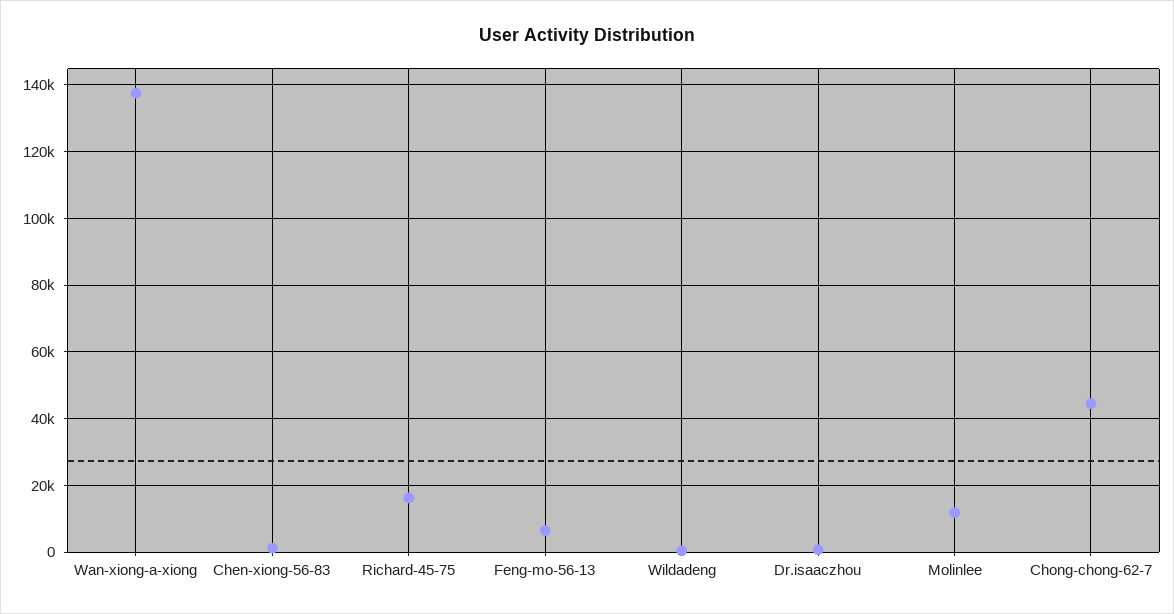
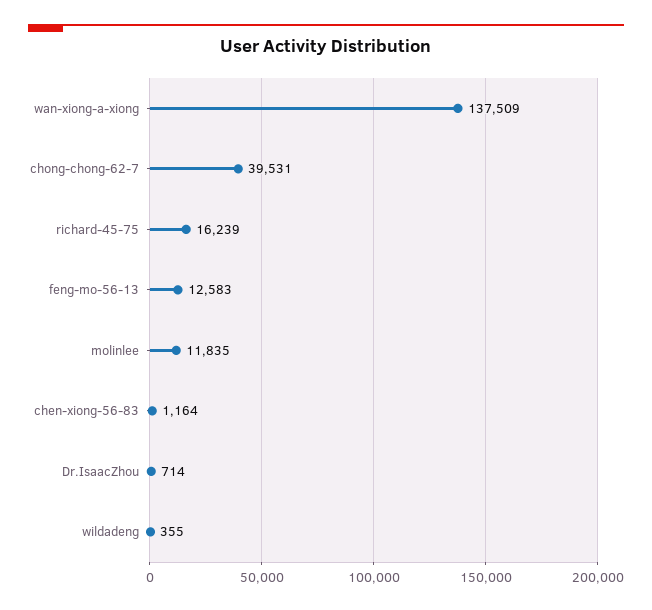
Feng-mo-56-13: 6000 -> 12583
Chong-chong-62-7: 44000 -> 39531

